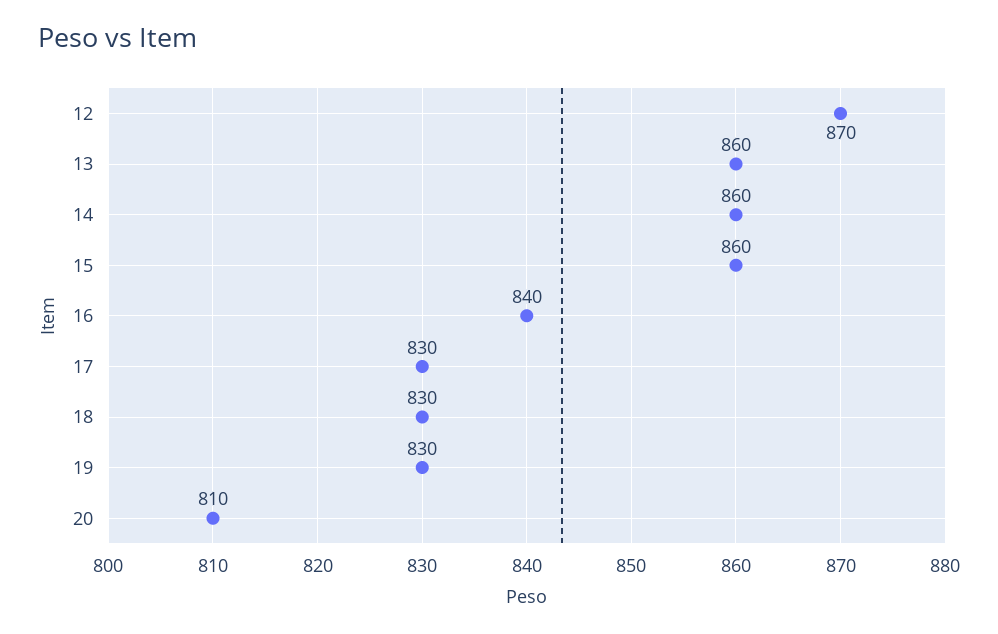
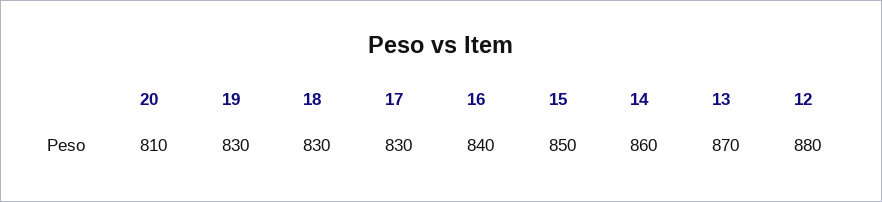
12: 870 -> 880
13: 860 -> 870
15: 860 -> 850

